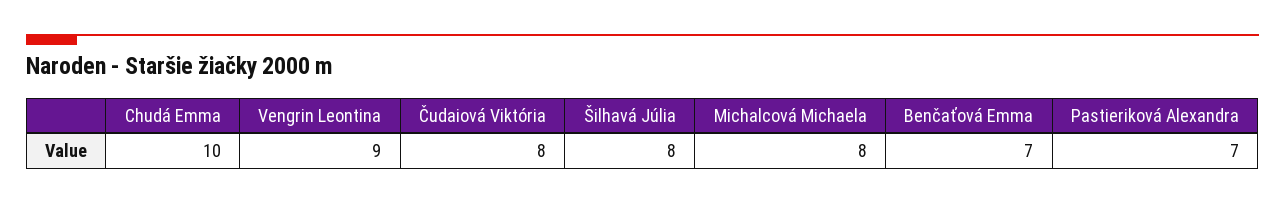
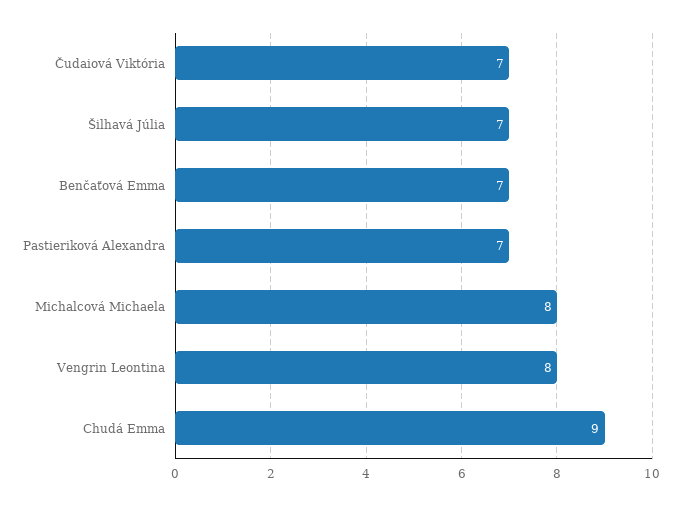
Chudá Emma: 10 -> 9
Vengrin Leontina: 9 -> 8
Čudaiová Viktória: 8 -> 7
Šilhavá Júlia: 8 -> 7

